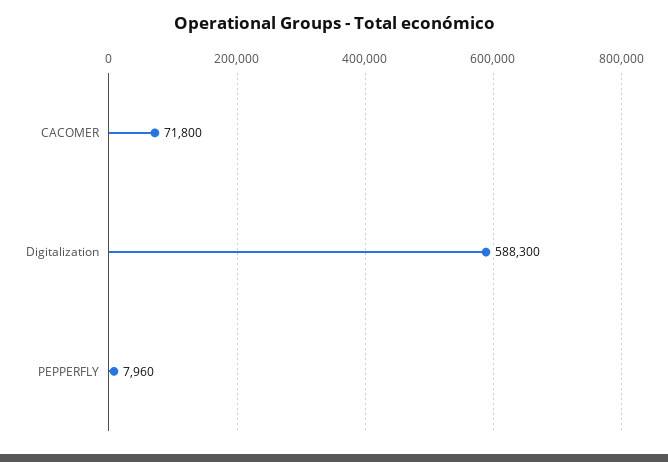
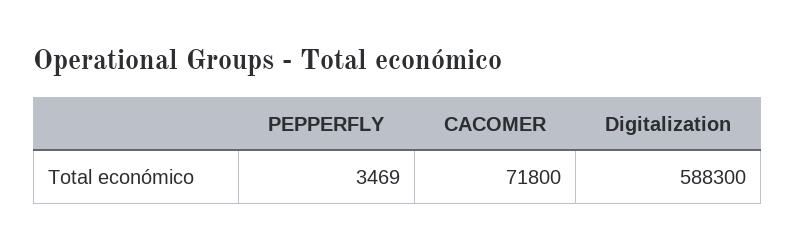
PEPPERFLY: 7960 -> 3469

